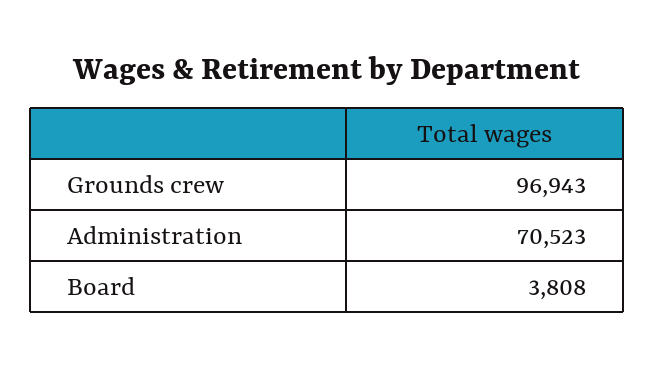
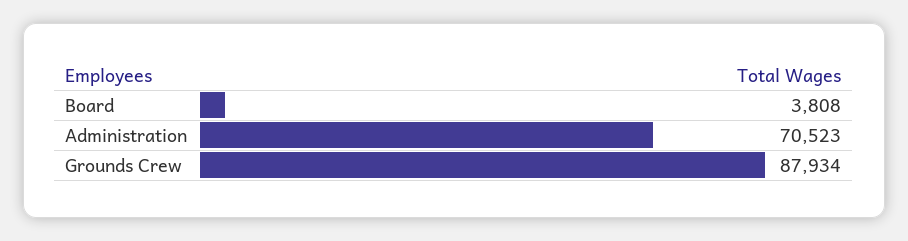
Grounds crew: 96943 -> 87934

